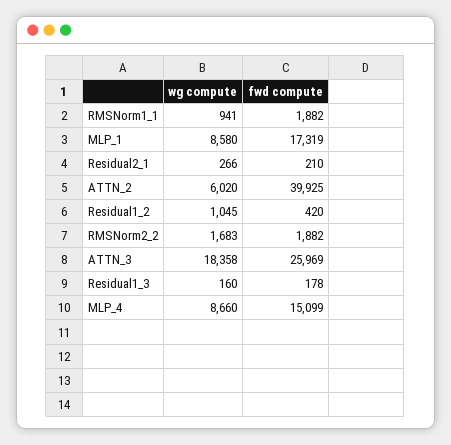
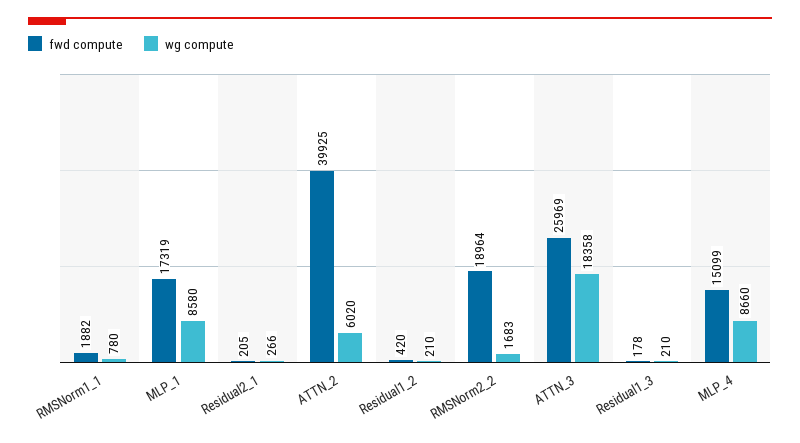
wg compute, RMSNorm1_1: 941 -> 780
fwd compute, Residual2_1: 210 -> 205
wg compute, Residual1_2: 1045 -> 210
fwd compute, RMSNorm2_2: 1882 -> 18964
wg compute, Residual1_3: 160 -> 210

